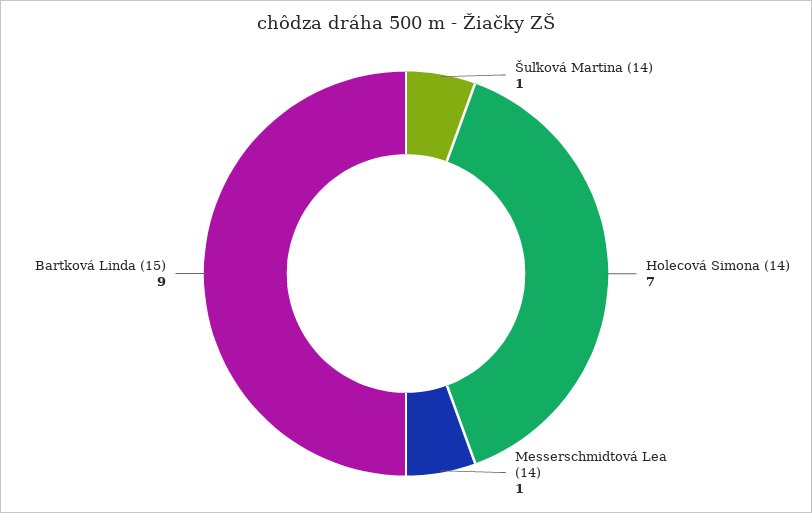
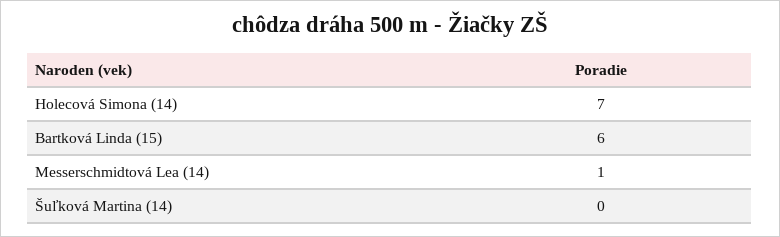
Šuľková Martina (14): 1 -> 0
Bartková Linda (15): 9 -> 6

